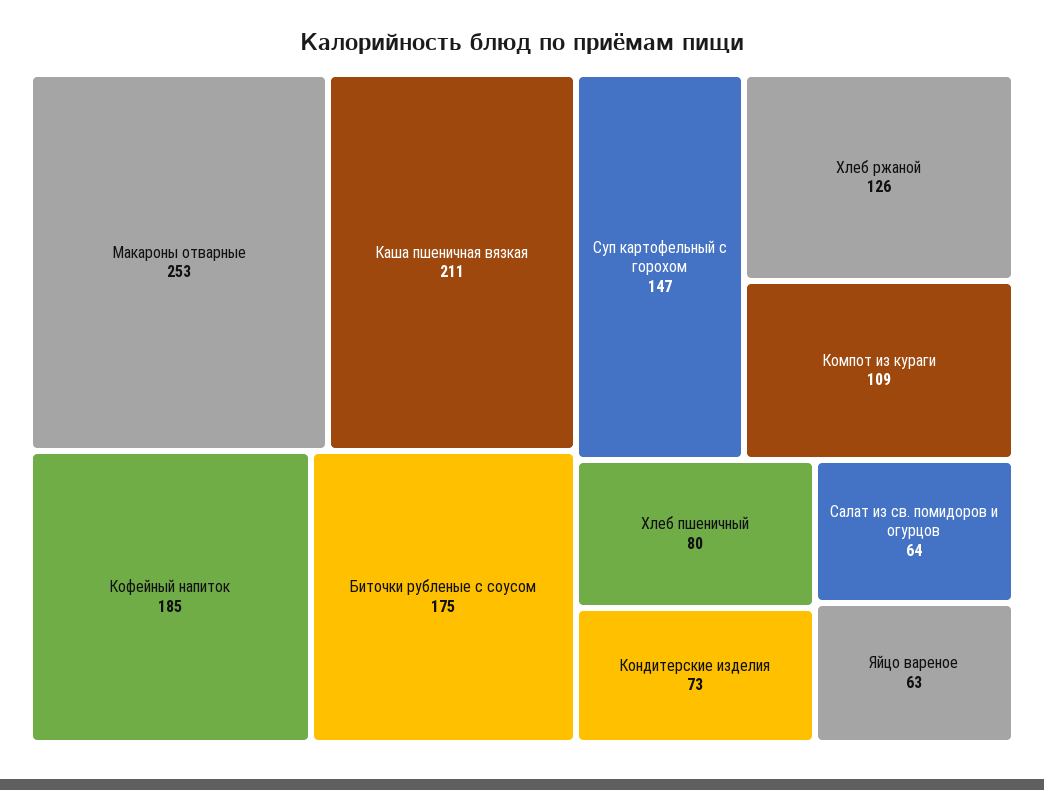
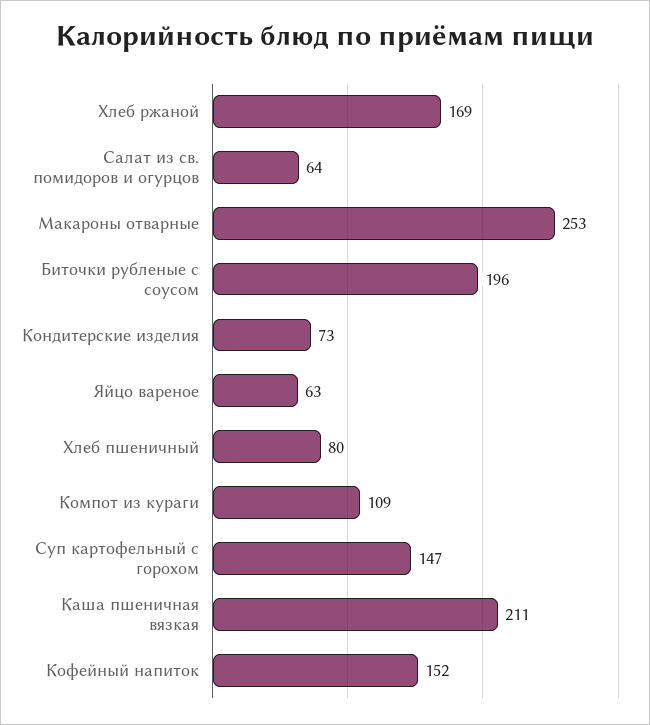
Кофейный напиток: 185 -> 152
Биточки рубленые с соусом: 175 -> 196
Хлеб ржаной: 126 -> 169

